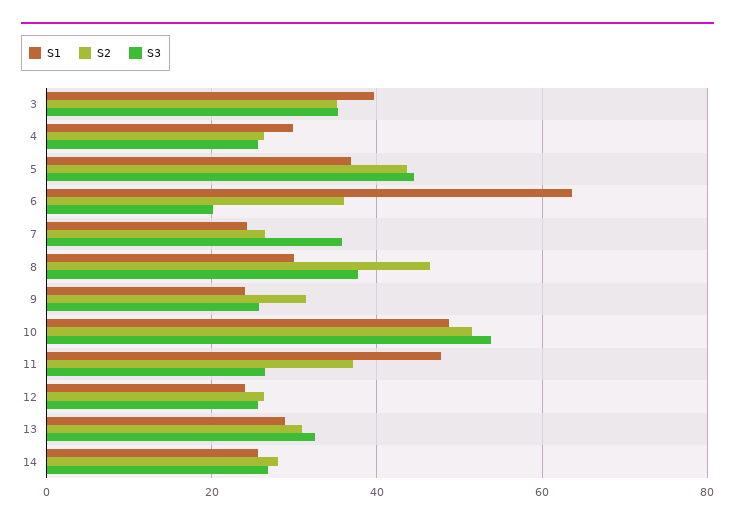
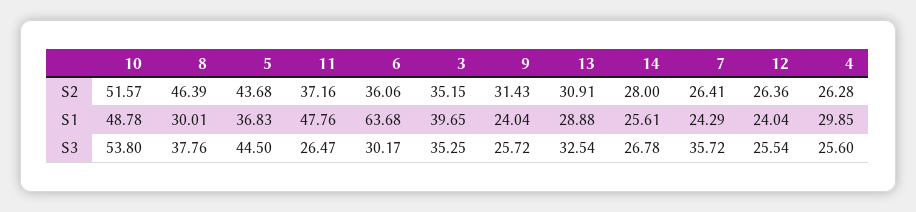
S3, 6: 20 -> 30.17

